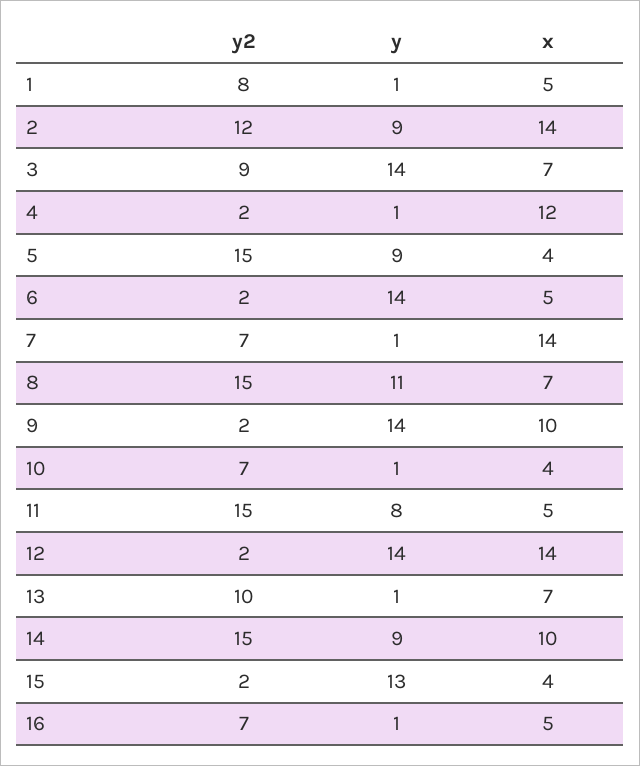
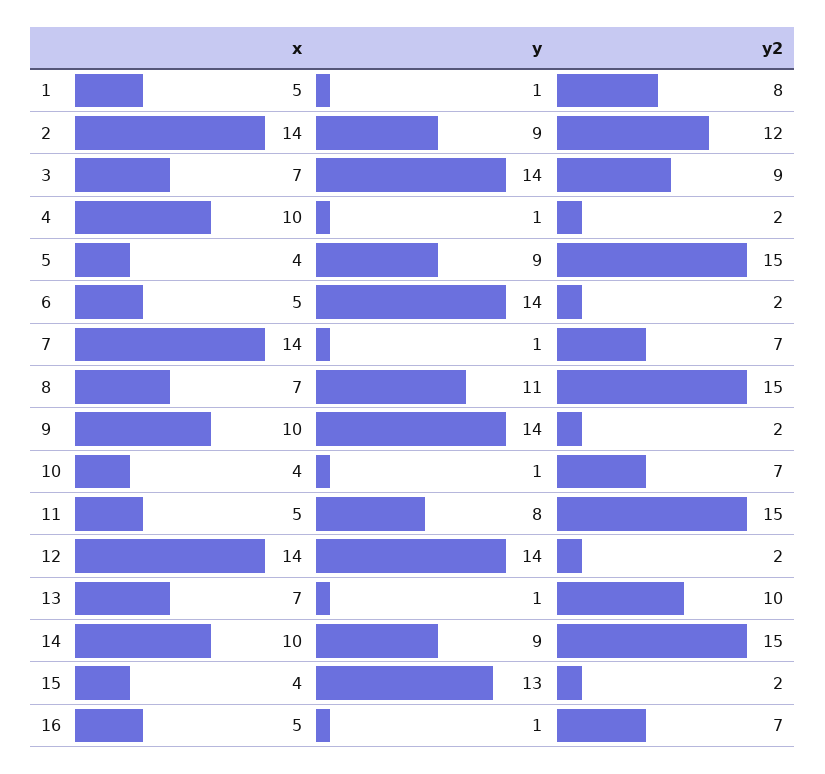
x, 4: 12 -> 10

